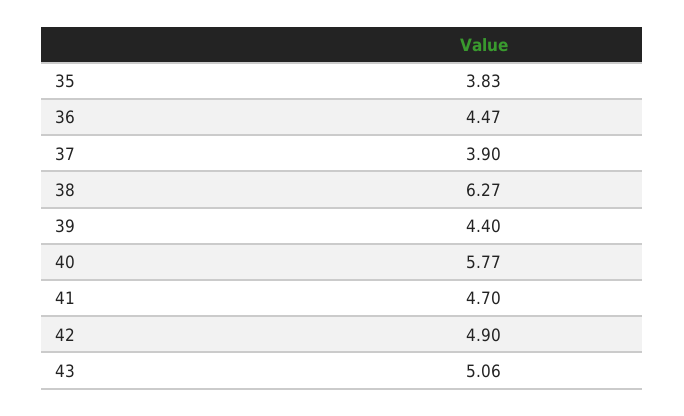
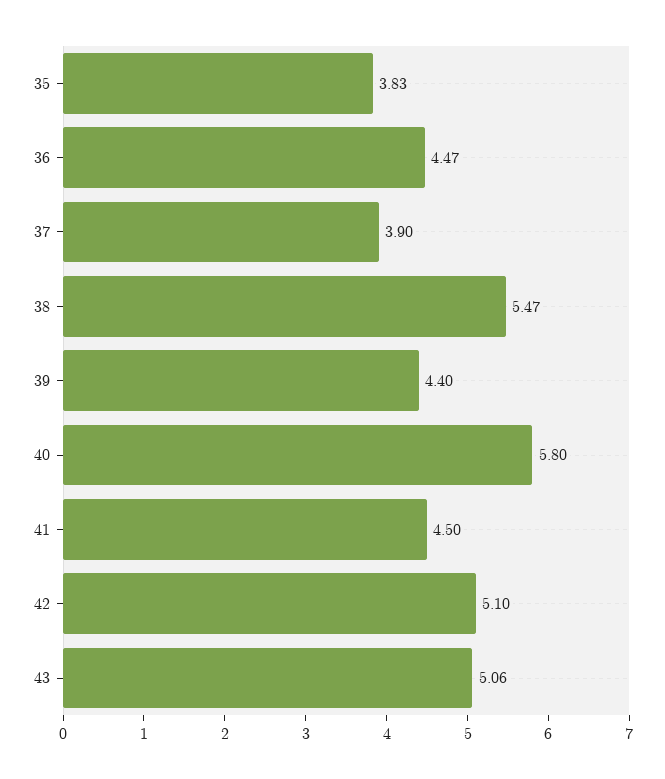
38: 6.27 -> 5.47
40: 5.77 -> 5.8
41: 4.7 -> 4.5
42: 4.9 -> 5.1

